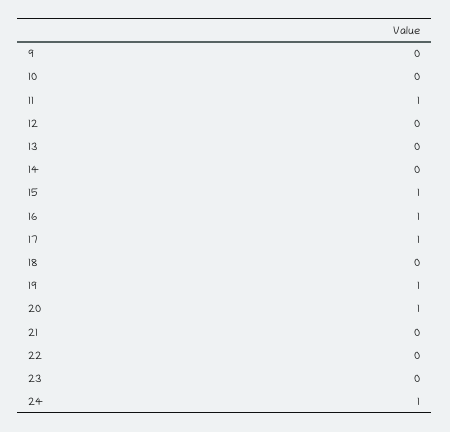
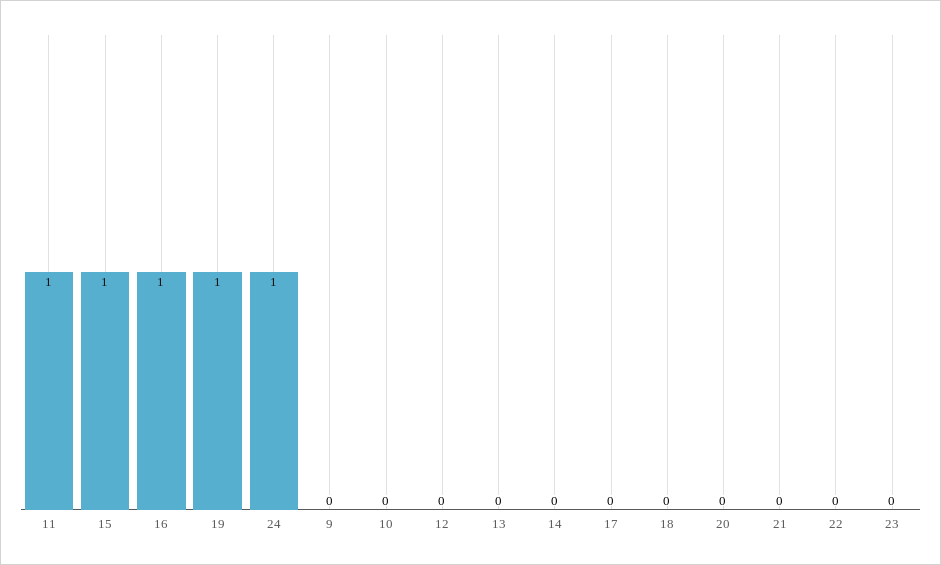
17: 1 -> 0
20: 1 -> 0

